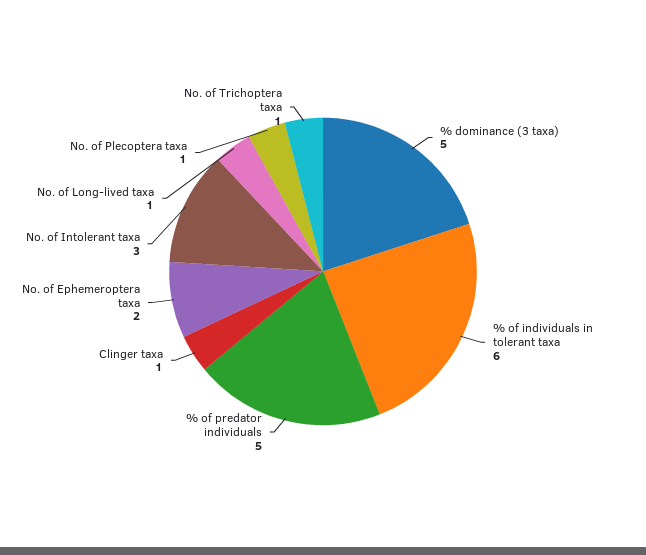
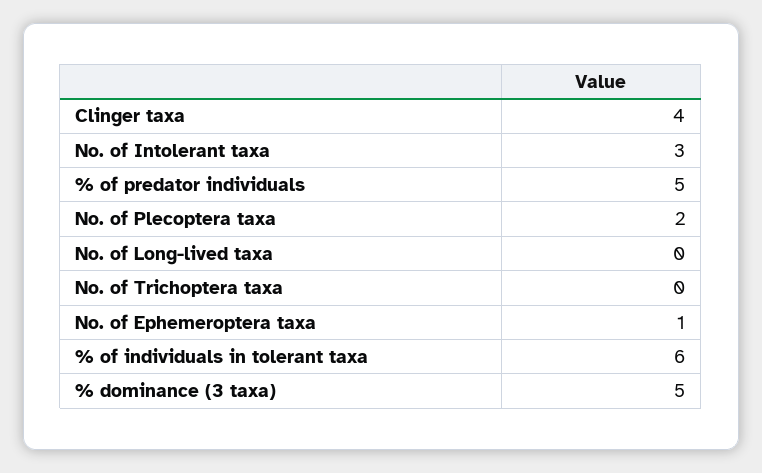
Clinger taxa: 1 -> 4
No. of Ephemeroptera taxa: 2 -> 1
No. of Long-lived taxa: 1 -> 0
No. of Plecoptera taxa: 1 -> 2
No. of Trichoptera taxa: 1 -> 0

